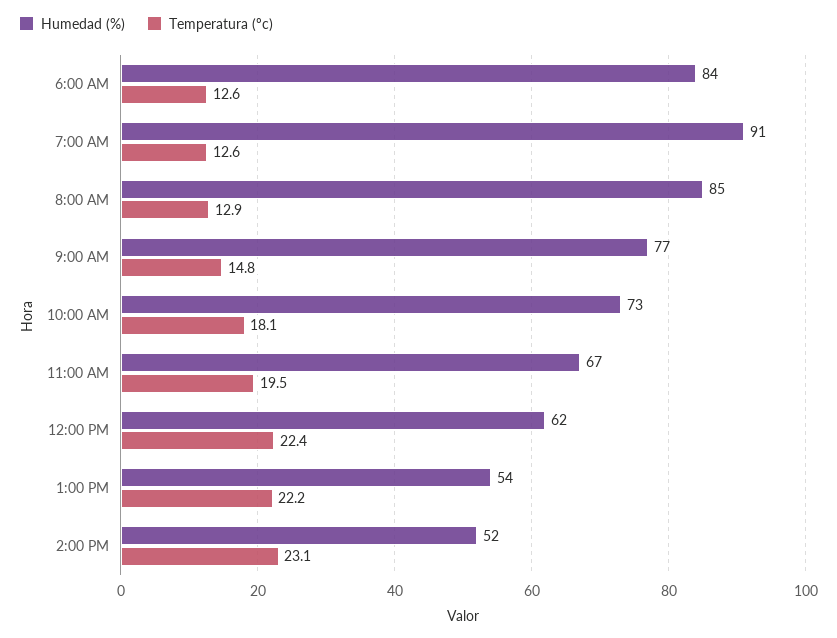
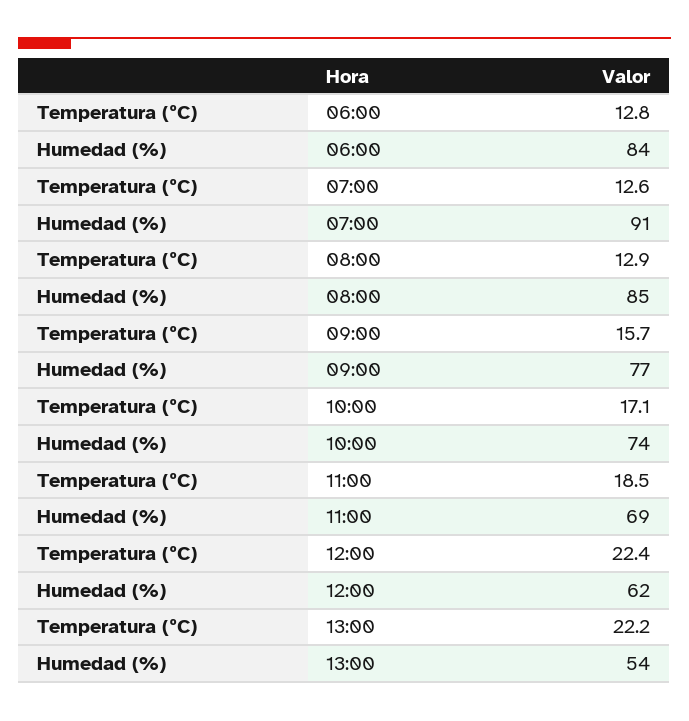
Temperatura (ºc), 6:00 AM: 12.6 -> 12.8
Temperatura (ºc), 9:00 AM: 14.8 -> 15.7
Humedad (%), 10:00 AM: 73 -> 74
Temperatura (ºc), 10:00 AM: 18.1 -> 17.1
Humedad (%), 11:00 AM: 67 -> 69
Temperatura (ºc), 11:00 AM: 19.5 -> 18.5
Humedad (%), 2:00 PM: 52 -> none
Temperatura (ºc), 2:00 PM: 23.1 -> none

